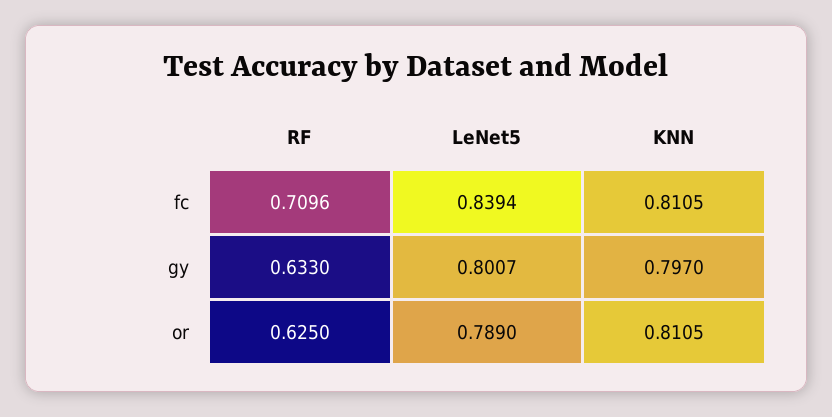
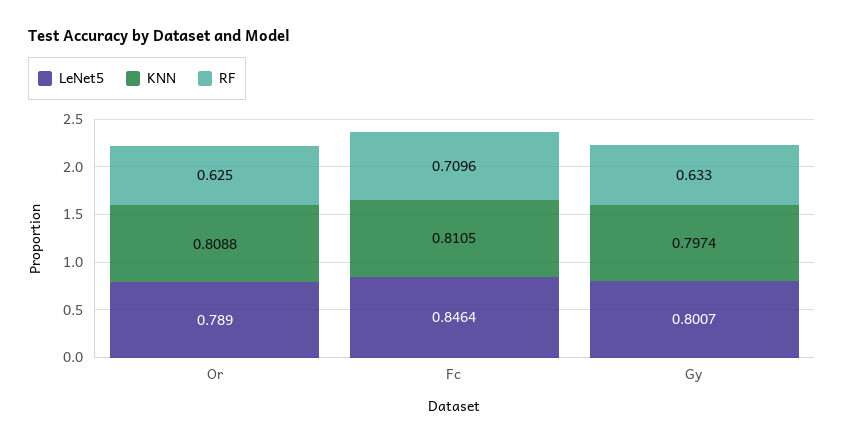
LeNet5, fc: 0.8394 -> 0.8464
KNN, gy: 0.797 -> 0.7974
KNN, or: 0.8105 -> 0.8088

